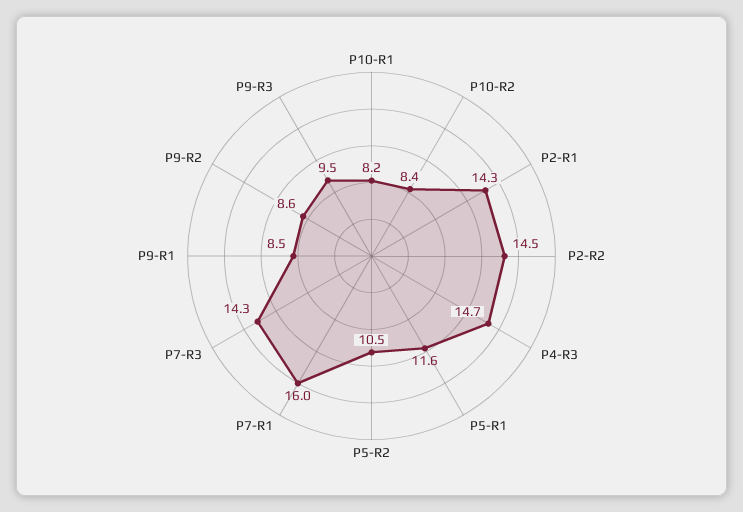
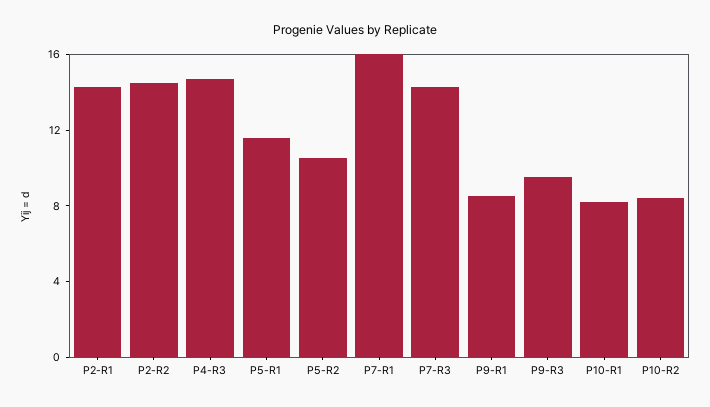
P9-R2: 8.6 -> none

